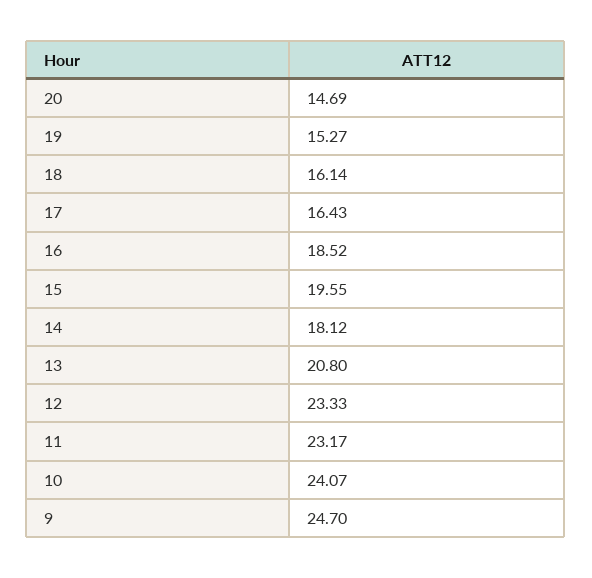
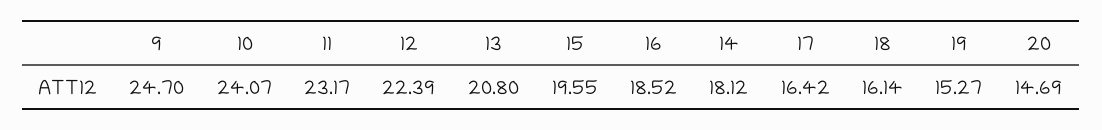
17: 16.43 -> 16.42
12: 23.33 -> 22.39

